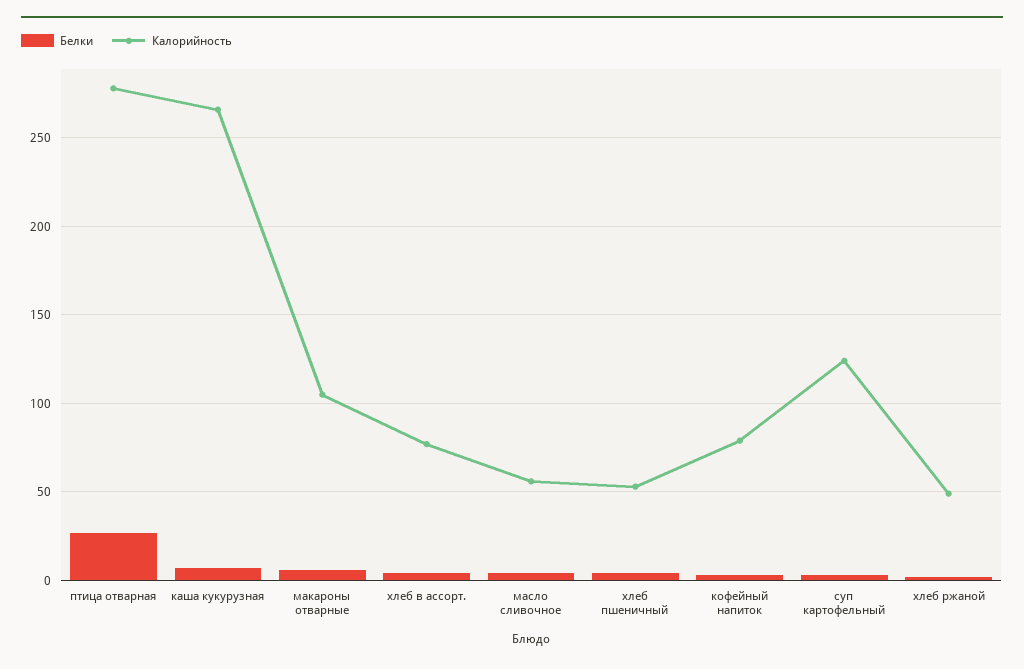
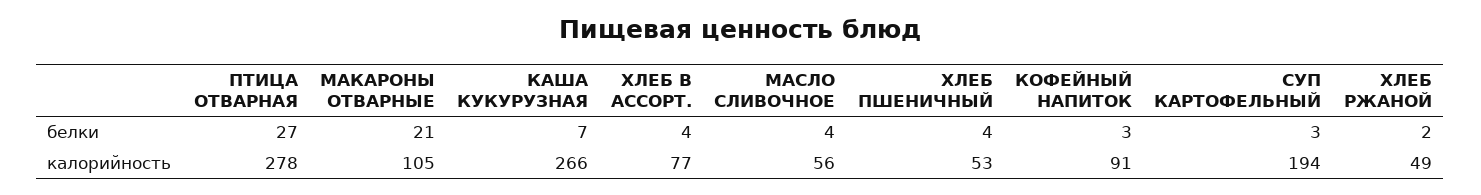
Белки, макароны отварные: 5 -> 21
Калорийность, кофейный напиток: 80 -> 91
Калорийность, суп картофельный: 125 -> 194

